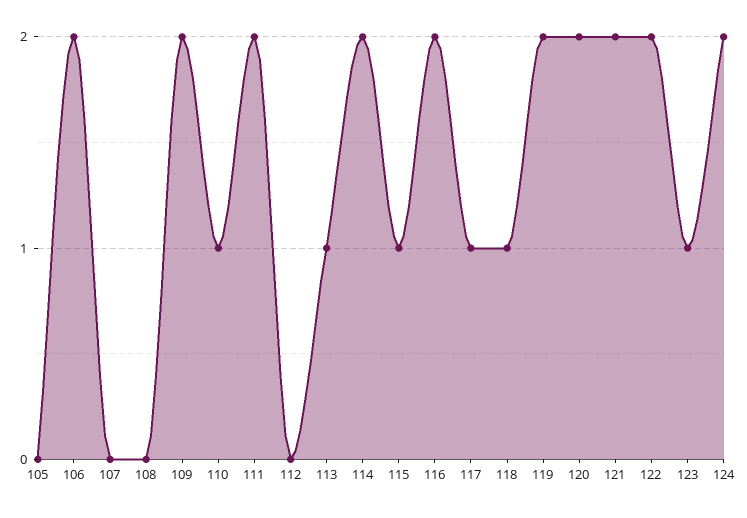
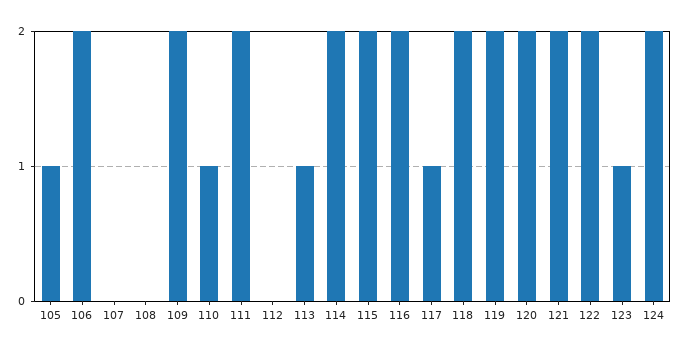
105: 0 -> 1
115: 1 -> 2
118: 1 -> 2

